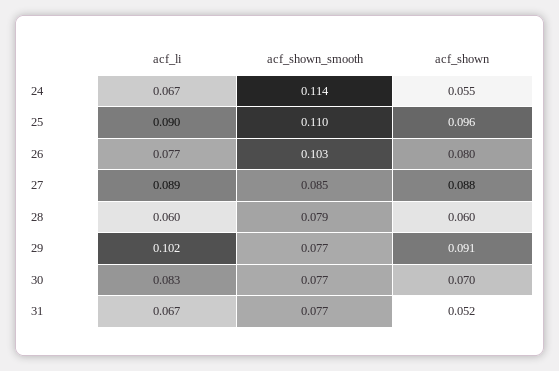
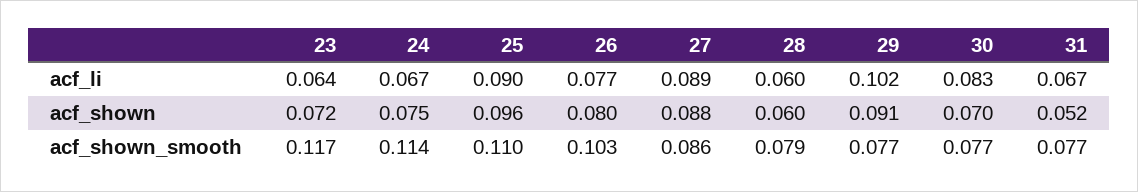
acf_shown, 24: 0.055 -> 0.075
acf_shown_smooth, 27: 0.085 -> 0.086
acf_li, 23: none -> 0.064
acf_shown, 23: none -> 0.072
acf_shown_smooth, 23: none -> 0.117

